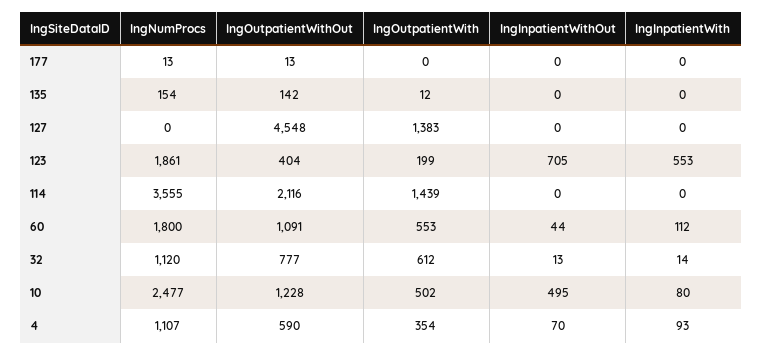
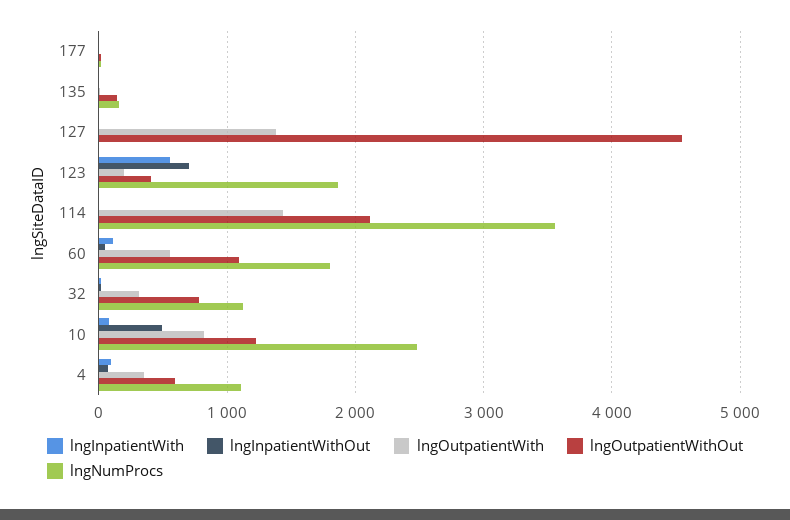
lngOutpatientWith, 32: 612 -> 300
lngOutpatientWith, 10: 502 -> 800

